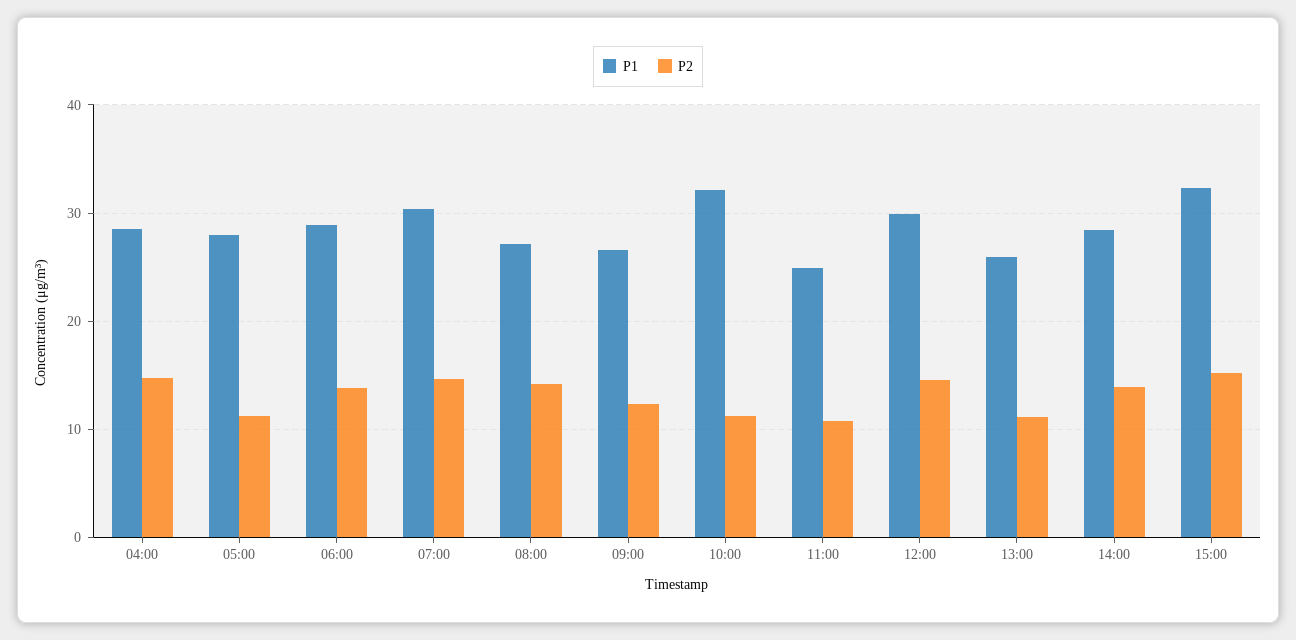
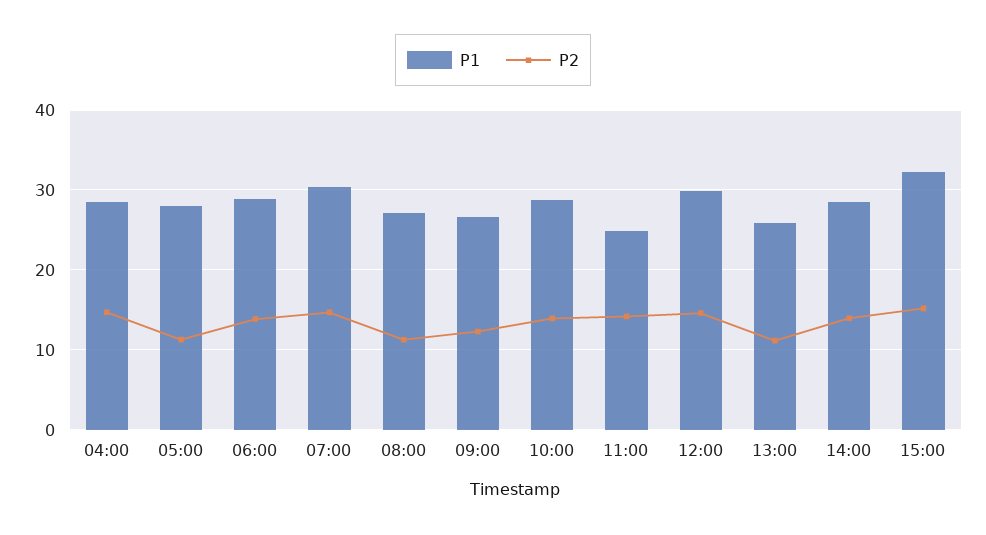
P2, 08:00: 14 -> 11
P1, 10:00: 32 -> 29
P2, 10:00: 11 -> 14
P2, 11:00: 11 -> 14

